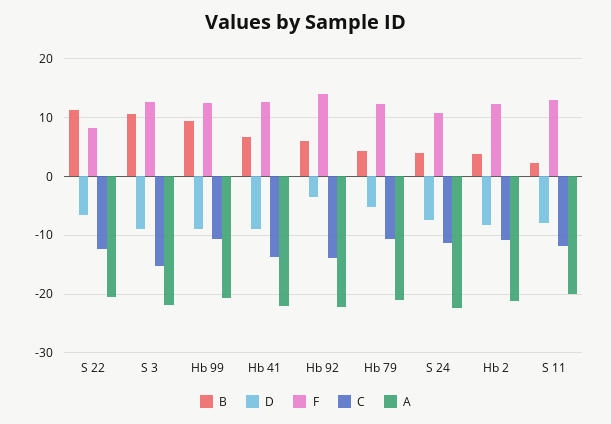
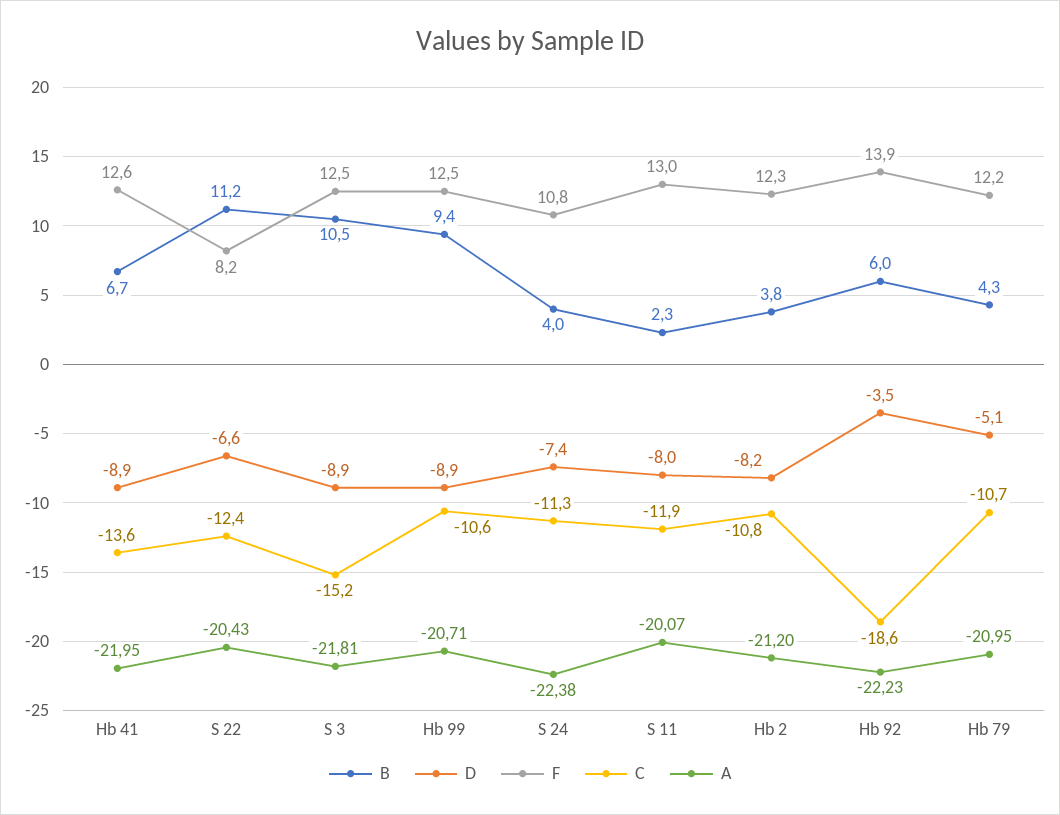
C, Hb 92: -14 -> -18.6

